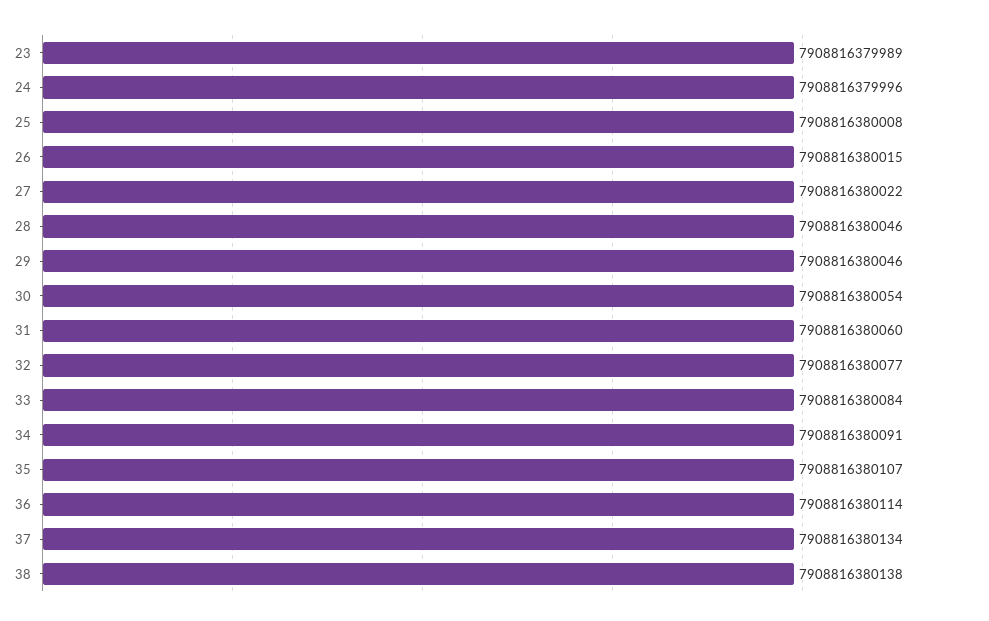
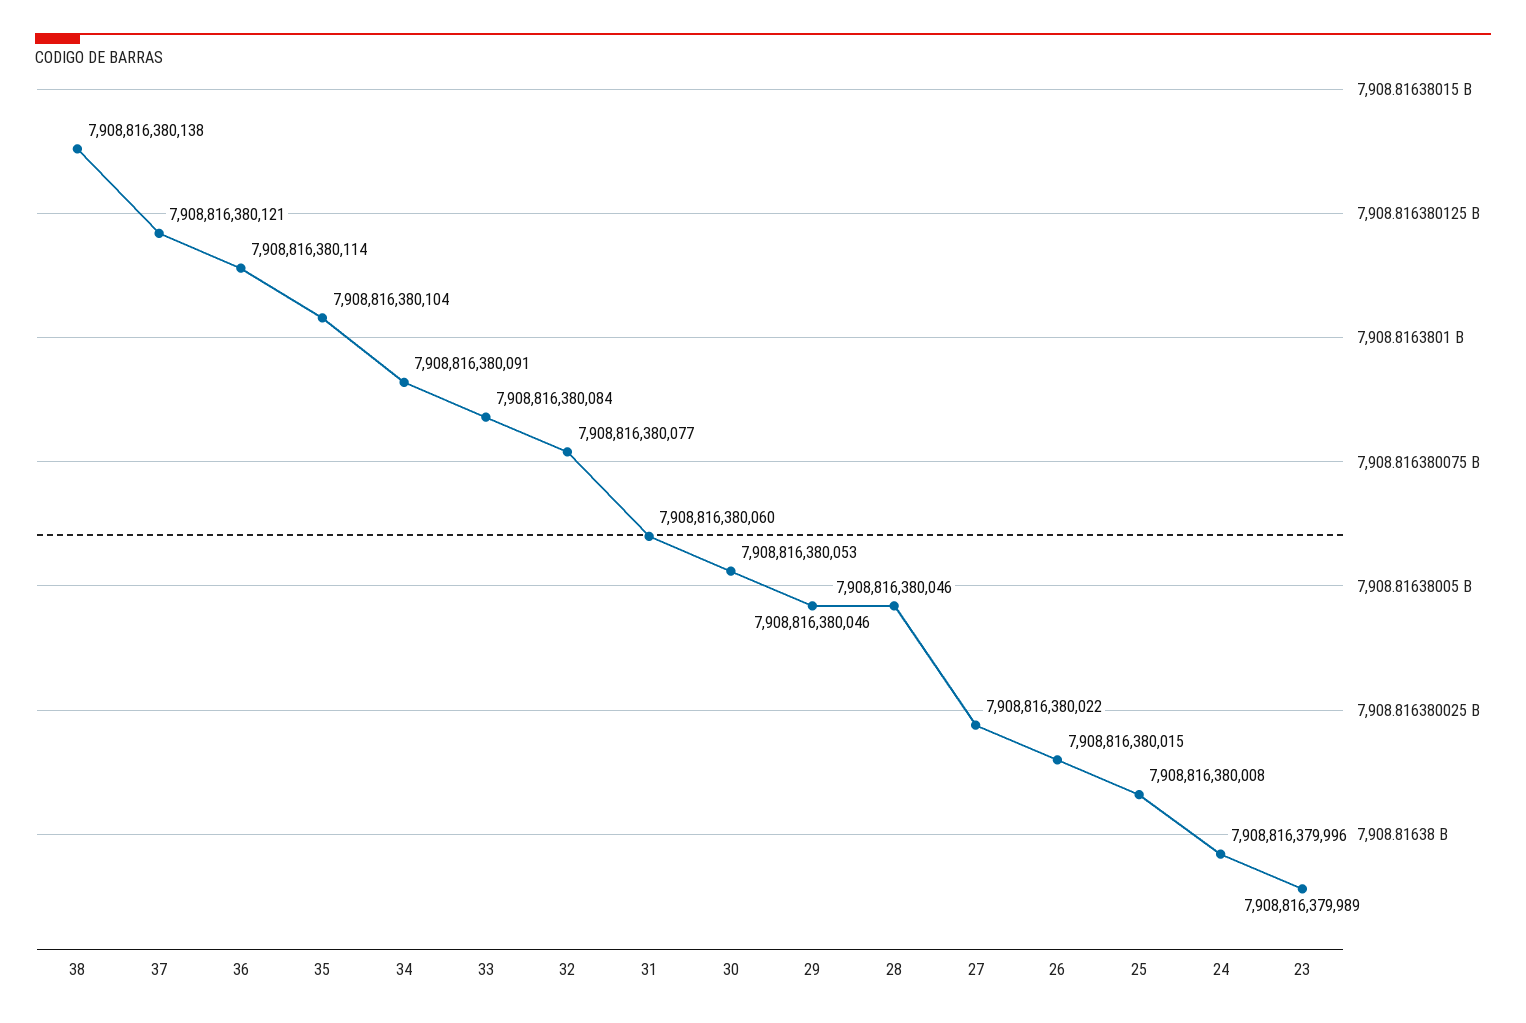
30: 7908816380054 -> 7908816380053
35: 7908816380107 -> 7908816380104
37: 7908816380134 -> 7908816380121

